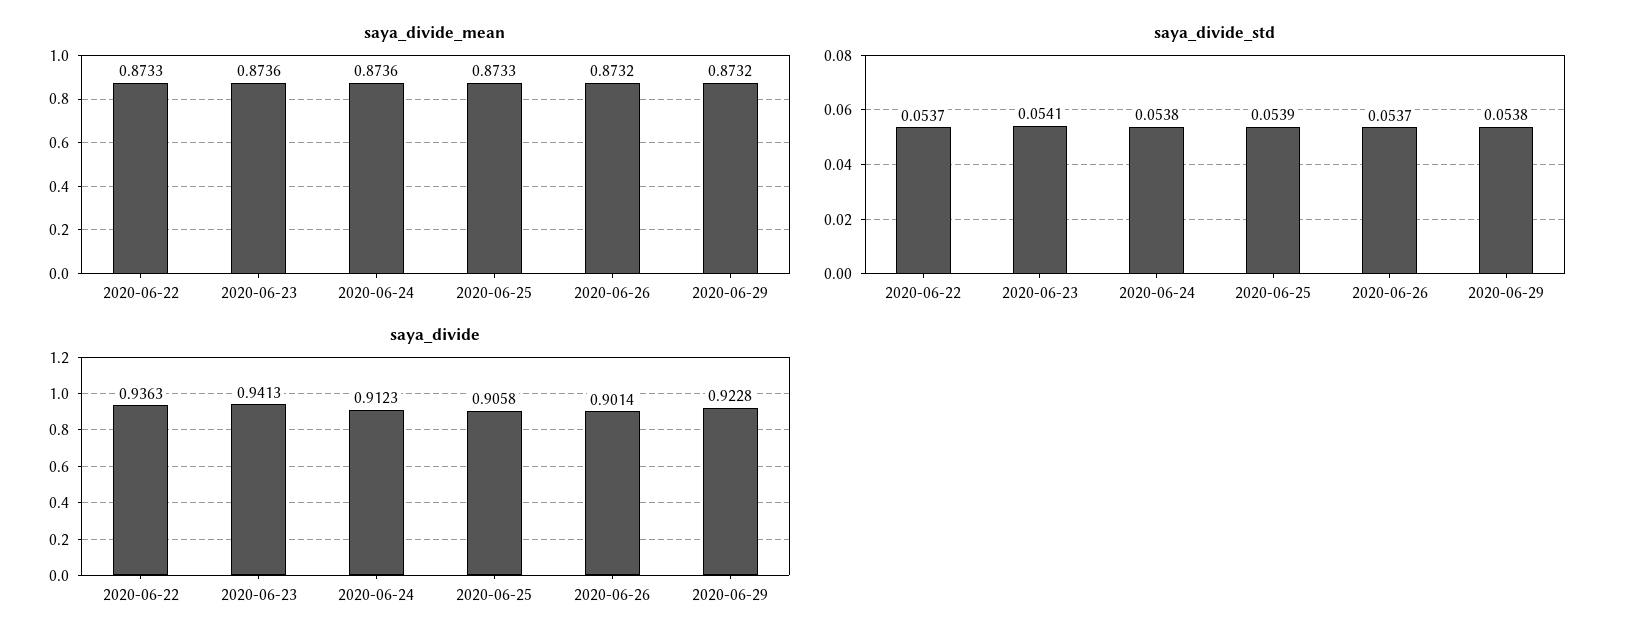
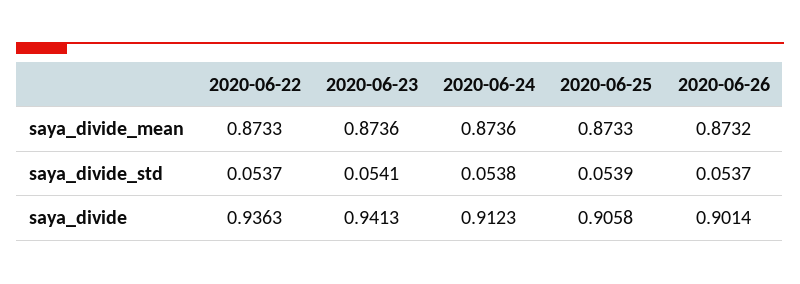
saya_divide_mean, 2020-06-29: 0.8732 -> none
saya_divide_std, 2020-06-29: 0.0538 -> none
saya_divide, 2020-06-29: 0.9228 -> none

